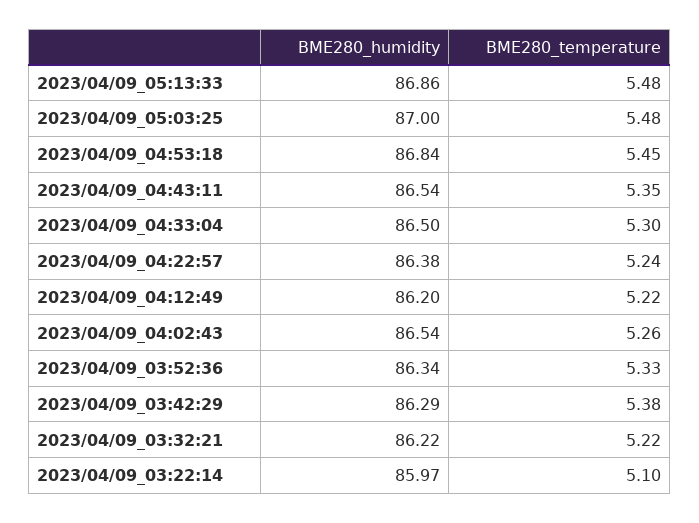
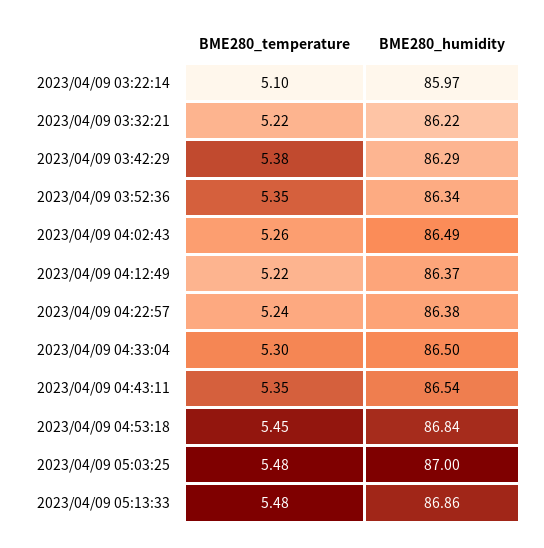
BME280_humidity, 2023/04/09_04:12:49: 86.2 -> 86.37
BME280_humidity, 2023/04/09_04:02:43: 86.54 -> 86.49
BME280_temperature, 2023/04/09_03:52:36: 5.33 -> 5.35

